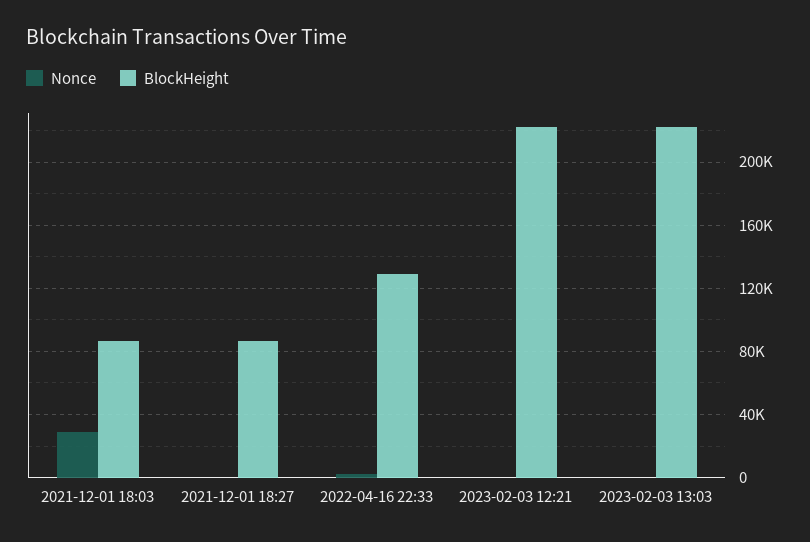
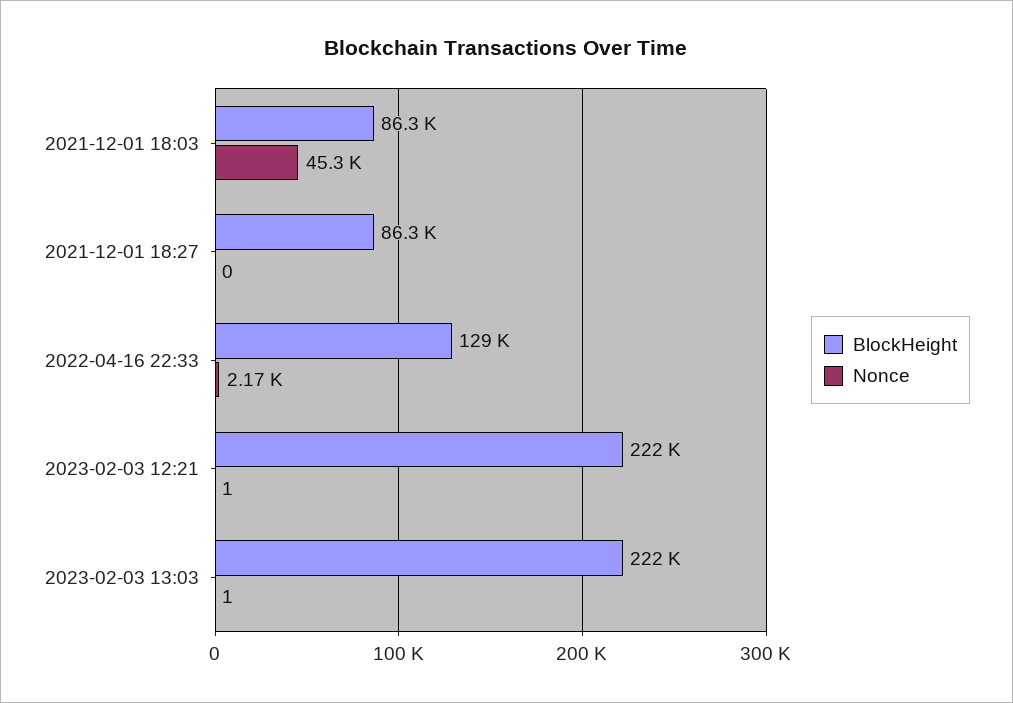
Nonce, 2021-12-01 18:03: 30000 -> 45300

